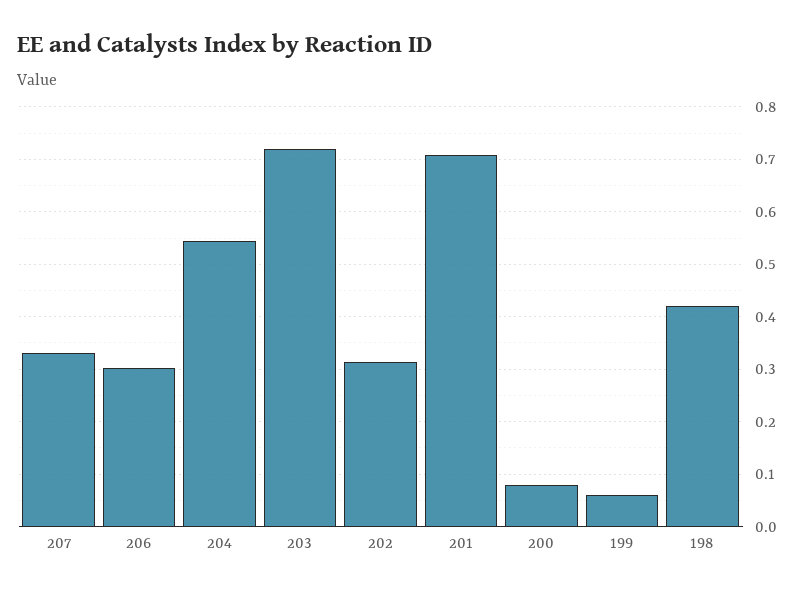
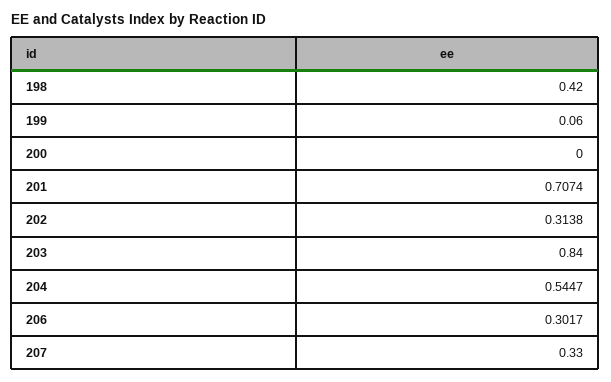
203: 0.72 -> 0.84
200: 0.08 -> 0

